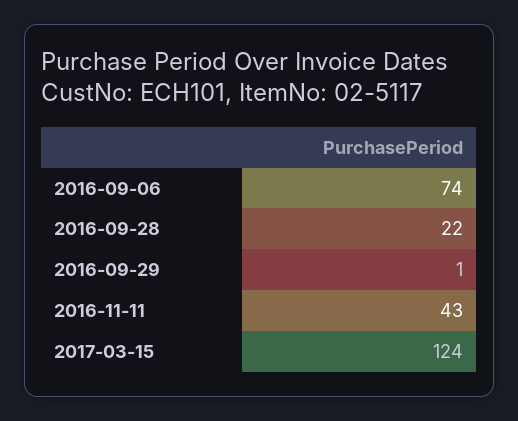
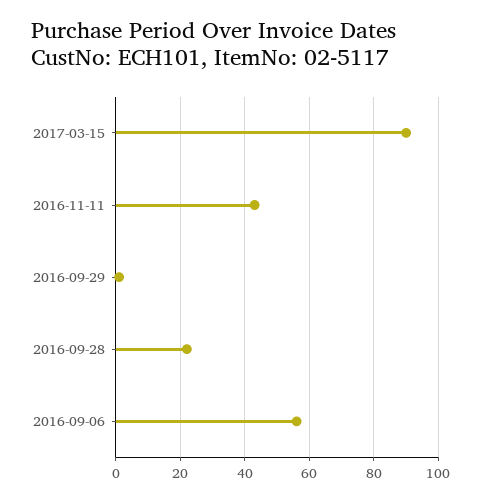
2016-09-06: 74 -> 55
2017-03-15: 124 -> 90

